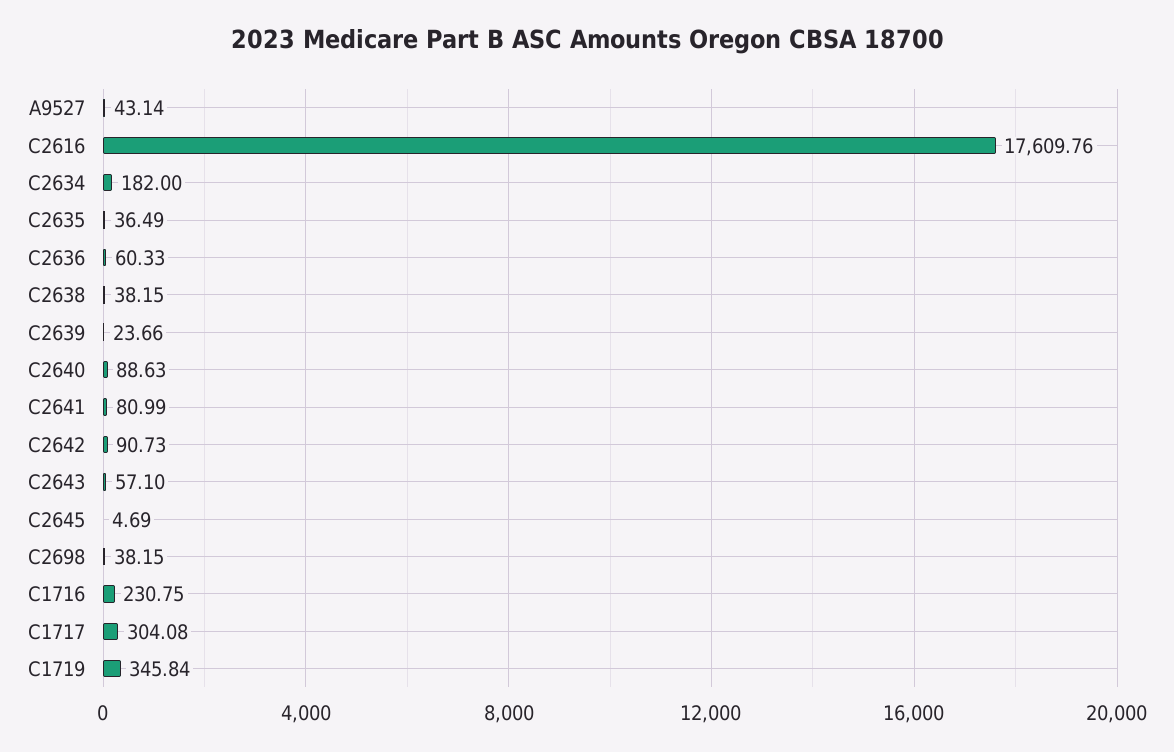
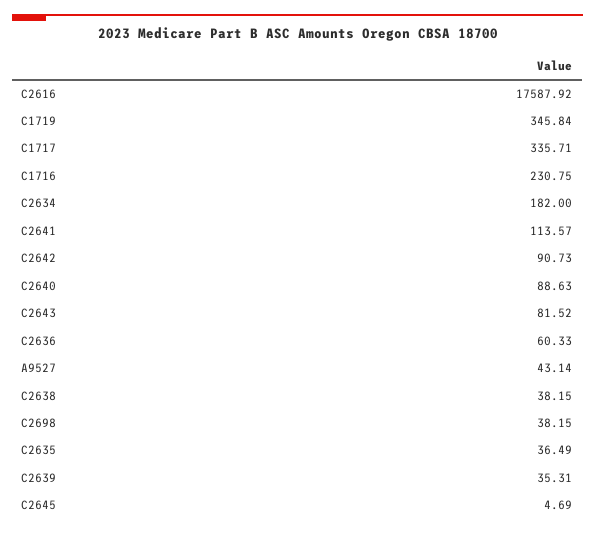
C2616: 17609.76 -> 17587.92
C2639: 23.66 -> 35.31
C2641: 80.99 -> 113.57
C2643: 57.1 -> 81.52
C1717: 304.08 -> 335.71

